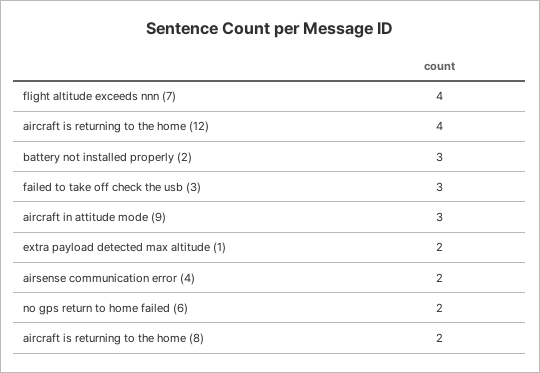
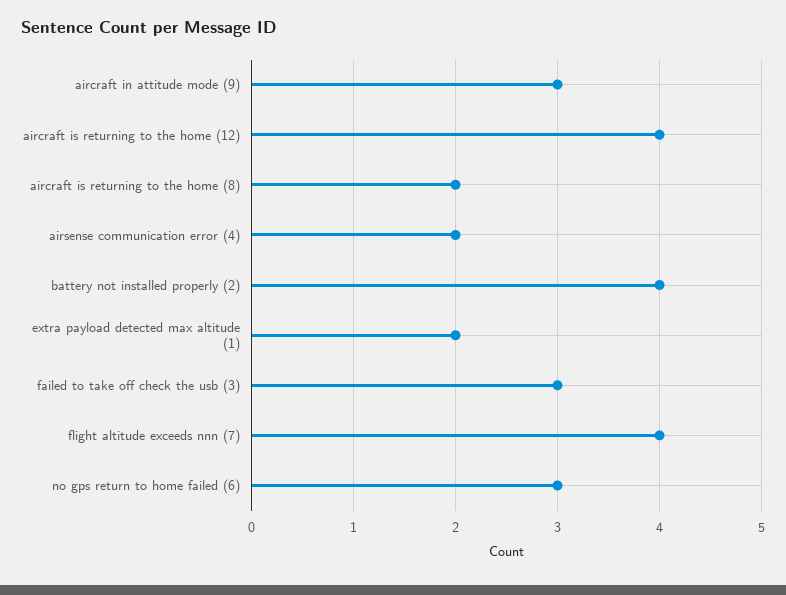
battery not installed properly (2): 3 -> 4
no gps return to home failed (6): 2 -> 3

